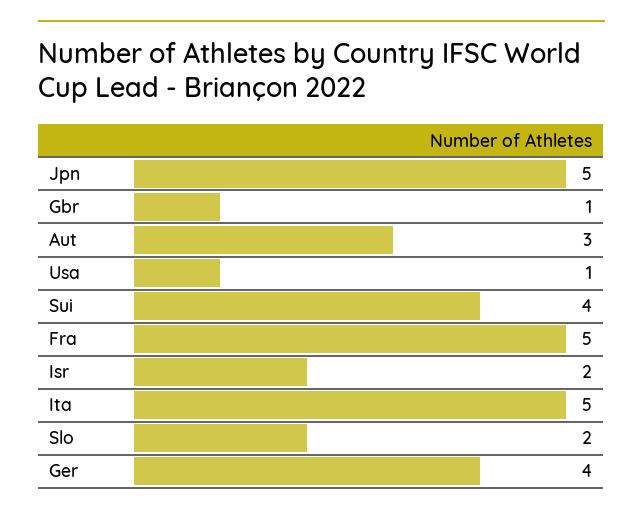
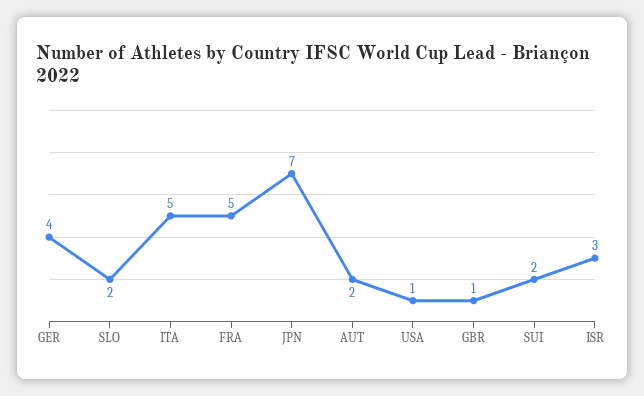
Jpn: 5 -> 7
Aut: 3 -> 2
Sui: 4 -> 2
Isr: 2 -> 3

